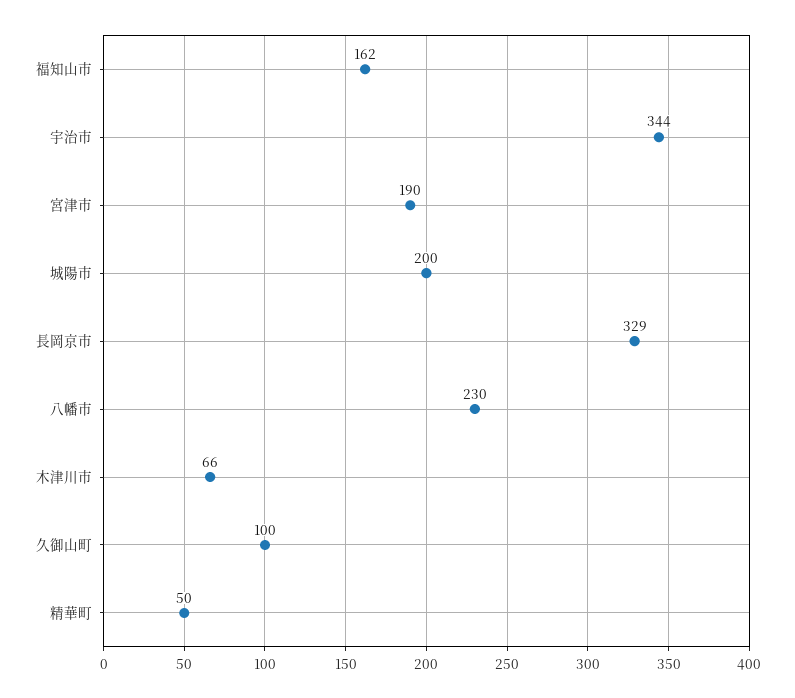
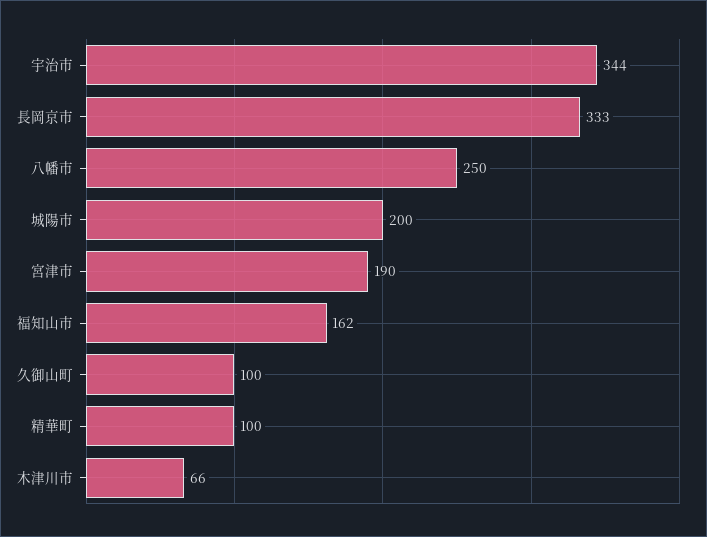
長岡京市: 329 -> 333
八幡市: 230 -> 250
精華町: 50 -> 100

